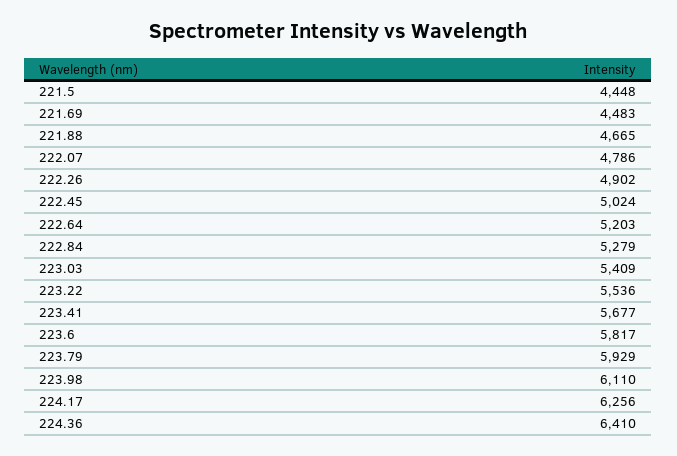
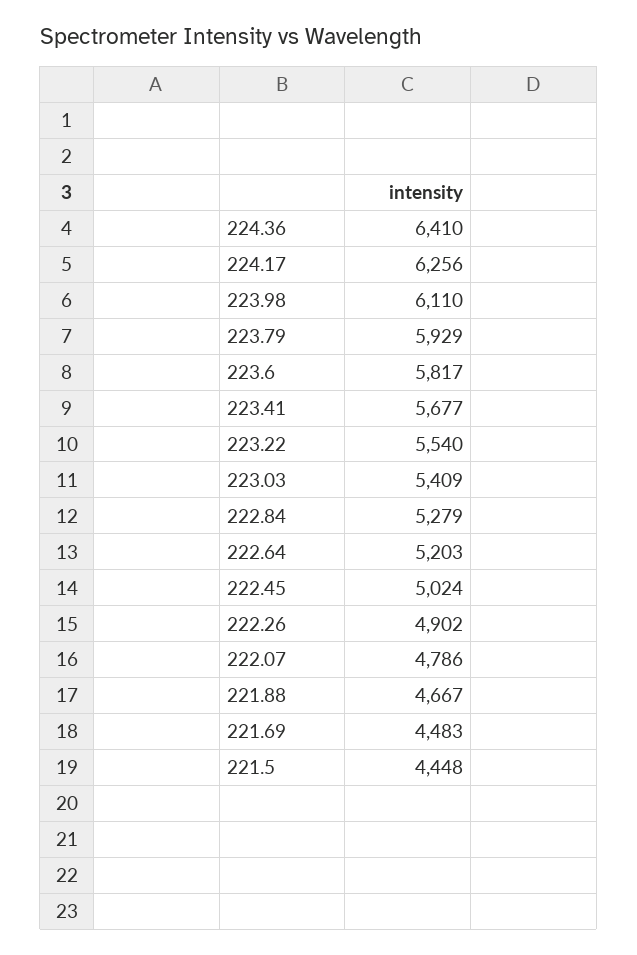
221.88: 4665 -> 4667
223.22: 5536 -> 5540

